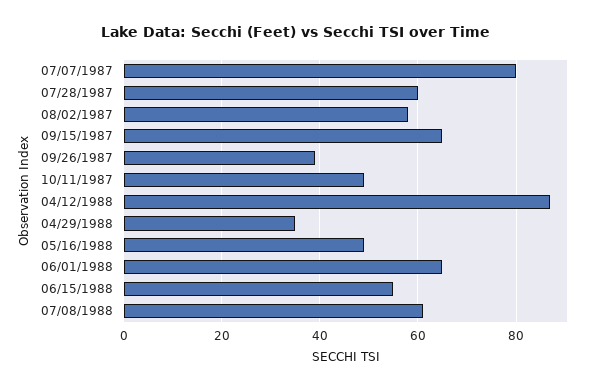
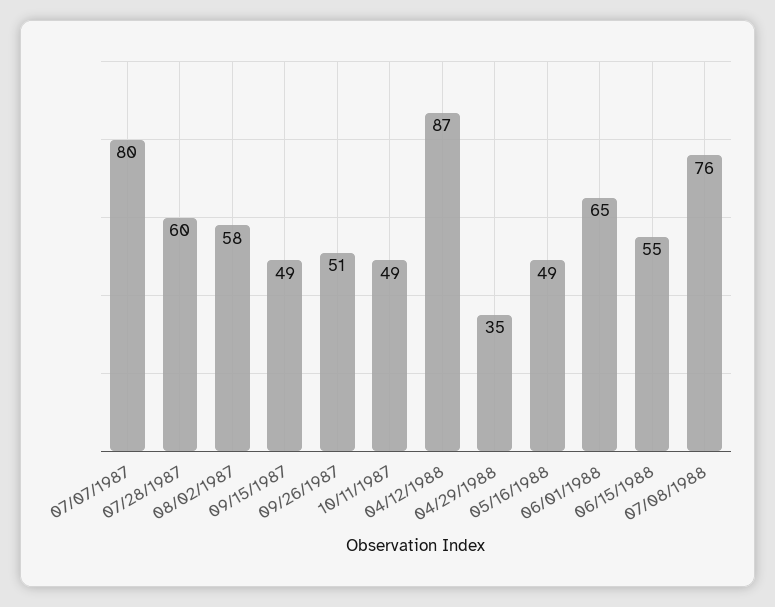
09/15/1987: 65 -> 49
09/26/1987: 40 -> 51
07/08/1988: 60 -> 76

